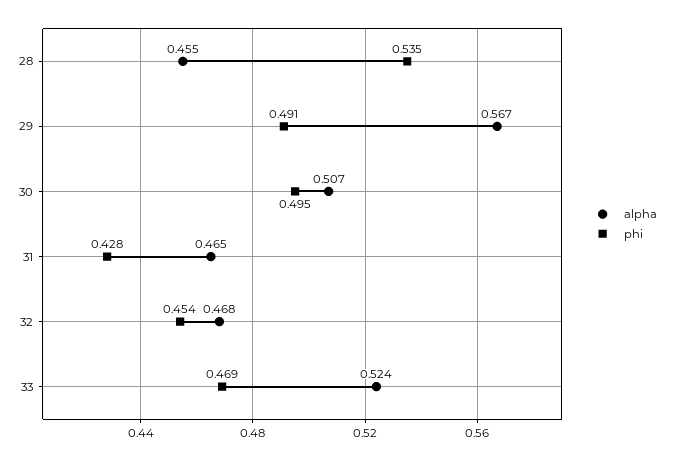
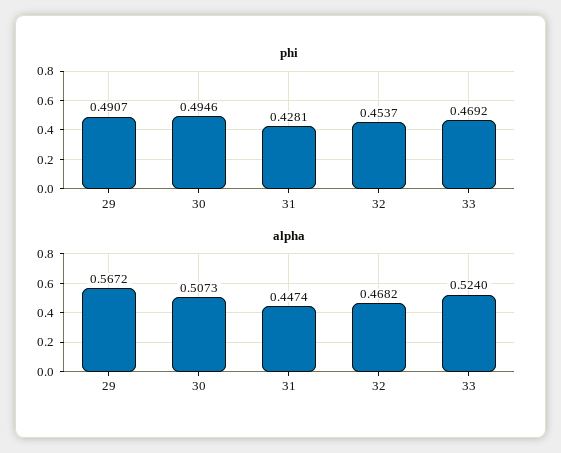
alpha, 28: 0.455 -> none
phi, 28: 0.535 -> none
alpha, 31: 0.465 -> 0.4474

